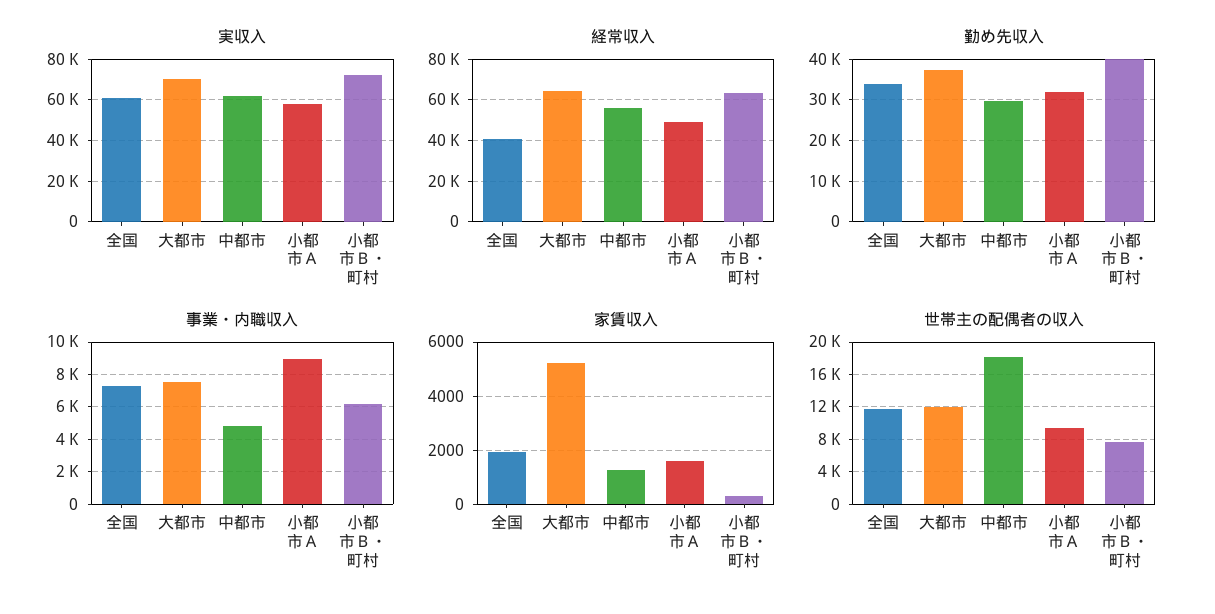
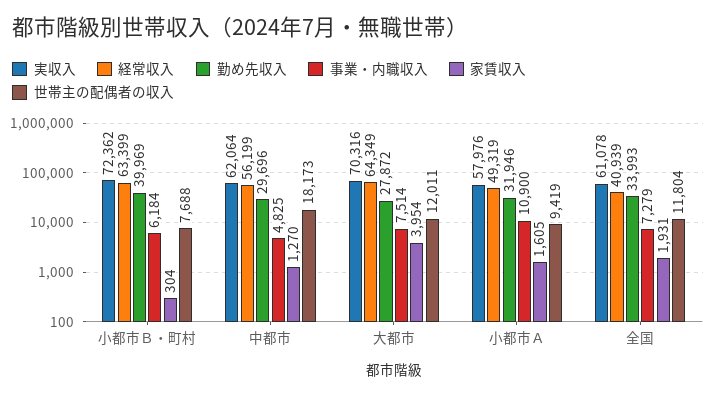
勤め先収入, 大都市: 38000 -> 27872
事業・内職収入, 小都市Ａ: 9000 -> 10900
家賃収入, 大都市: 5250 -> 3954

